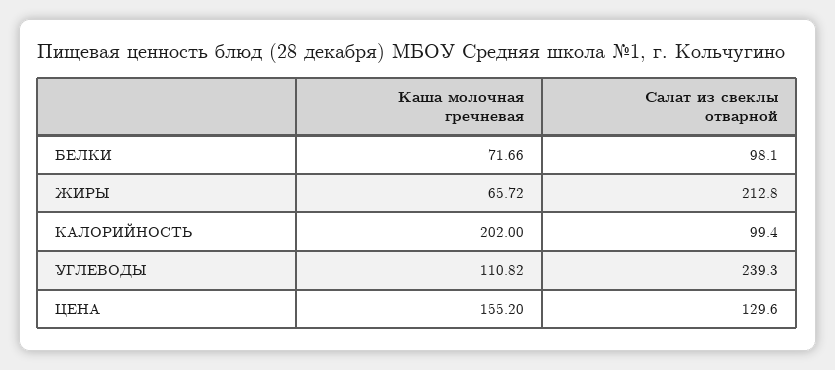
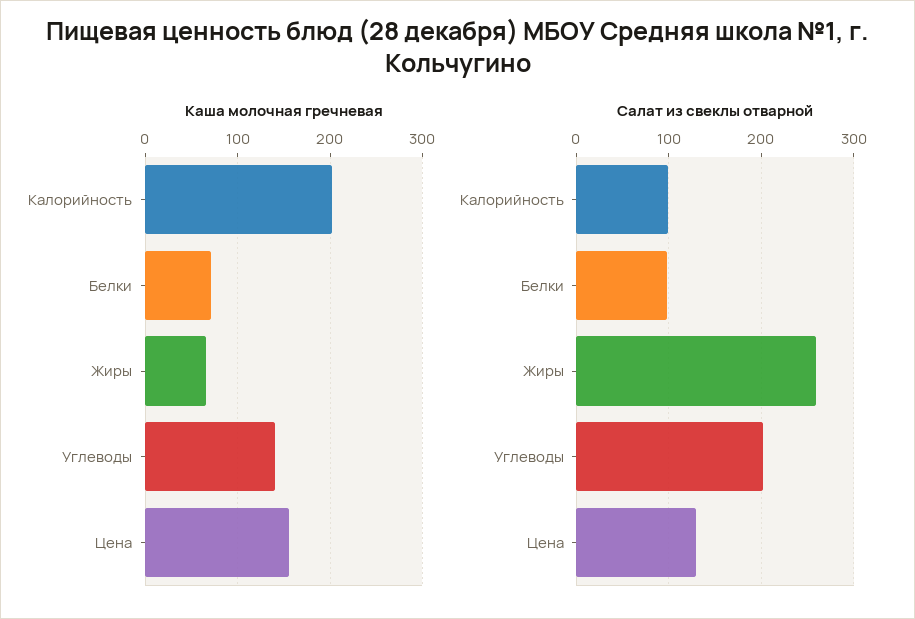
Салат из свеклы отварной, ЖИРЫ: 212.8 -> 260
Каша молочная гречневая, УГЛЕВОДЫ: 110.82 -> 140
Салат из свеклы отварной, УГЛЕВОДЫ: 239.3 -> 200

